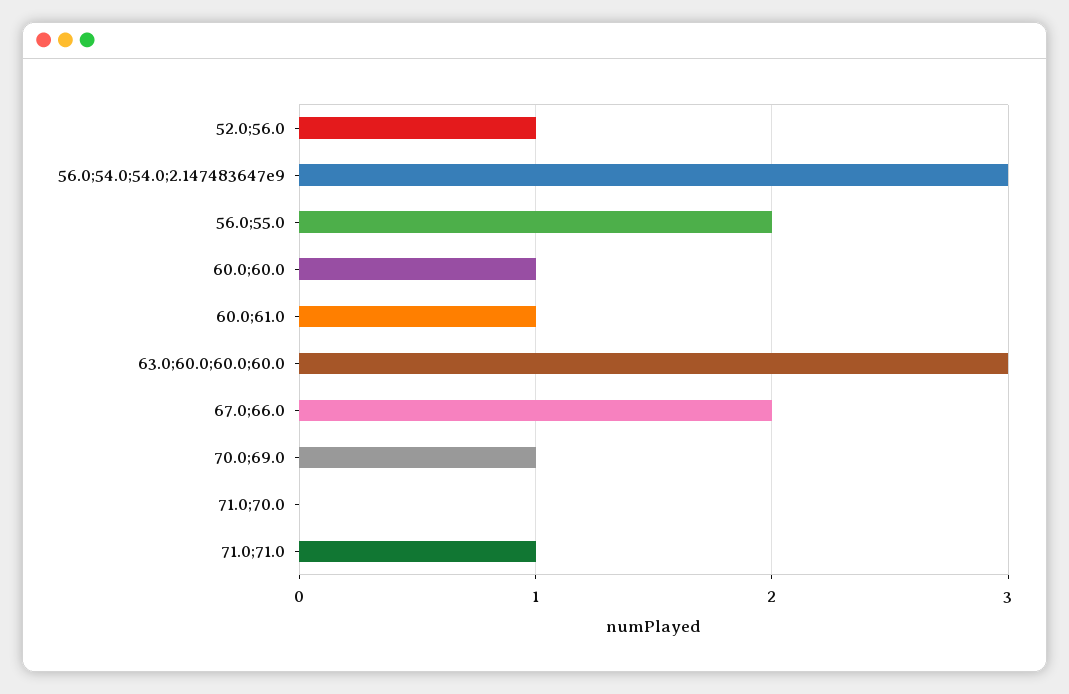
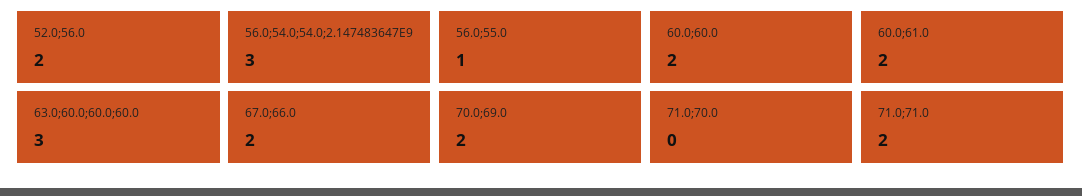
52.0;56.0: 1 -> 2
56.0;55.0: 2 -> 1
60.0;60.0: 1 -> 2
60.0;61.0: 1 -> 2
70.0;69.0: 1 -> 2
71.0;71.0: 1 -> 2

